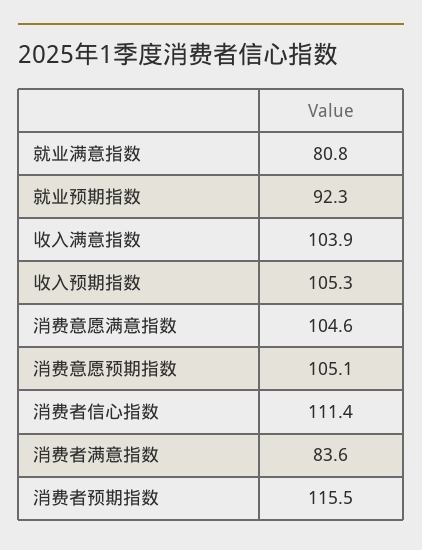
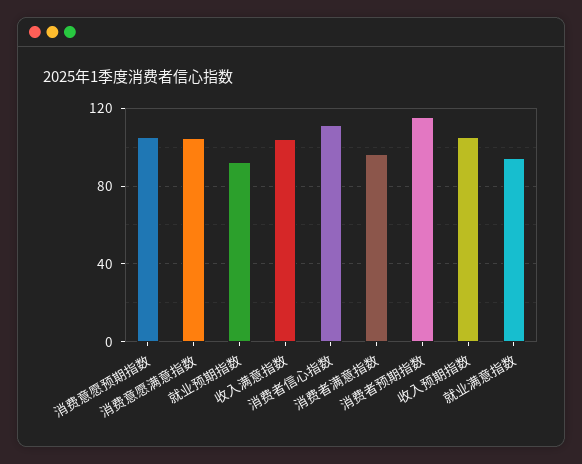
就业满意指数: 80.8 -> 95
消费者满意指数: 83.6 -> 95

